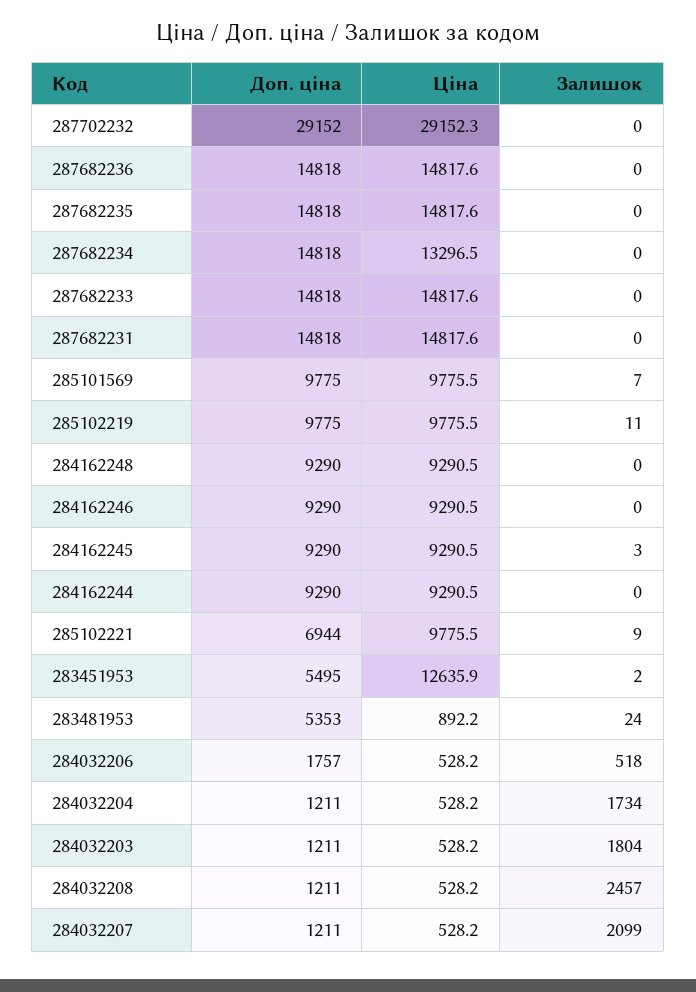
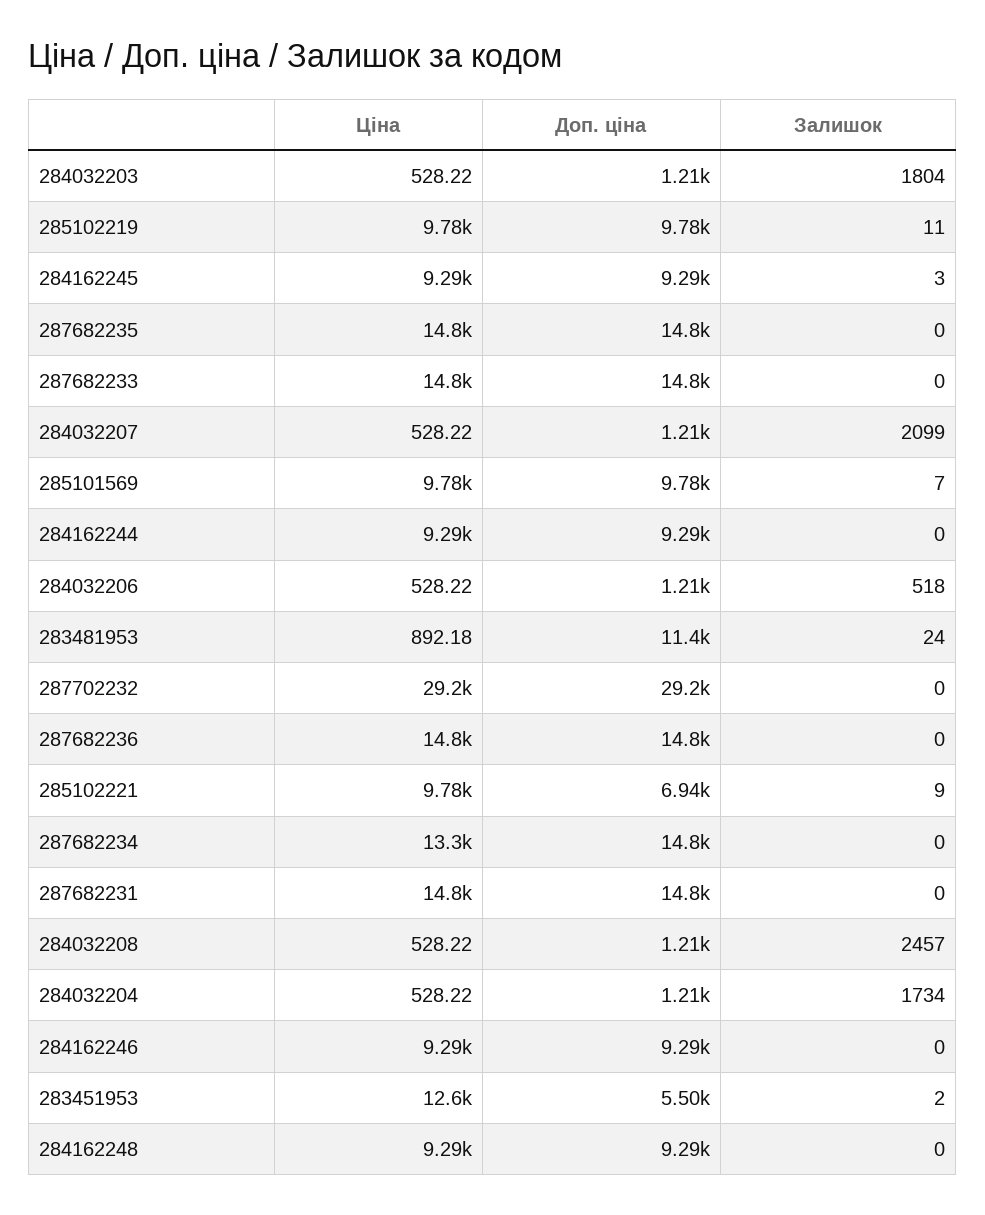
Доп. ціна, 283481953: 5353 -> 11400
Доп. ціна, 284032206: 1757 -> 1210

